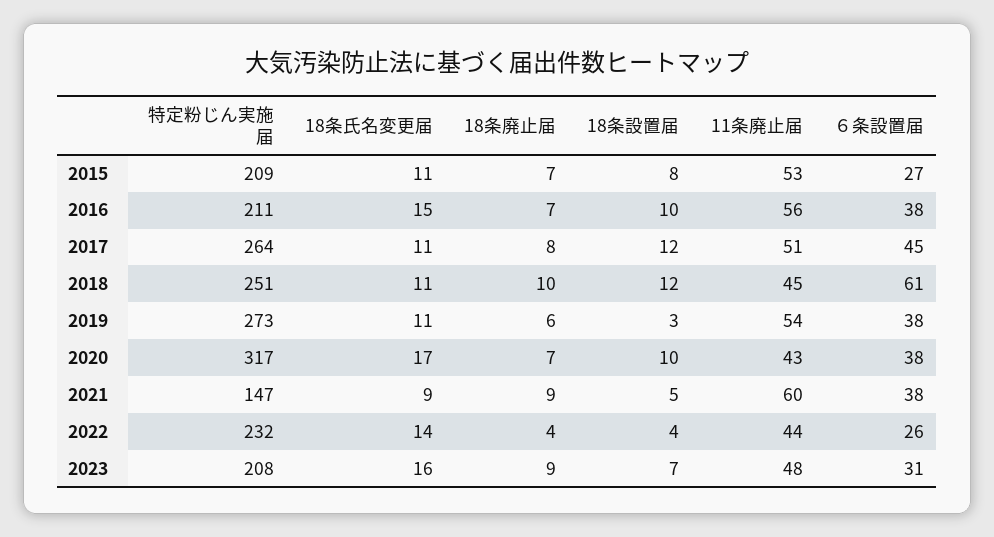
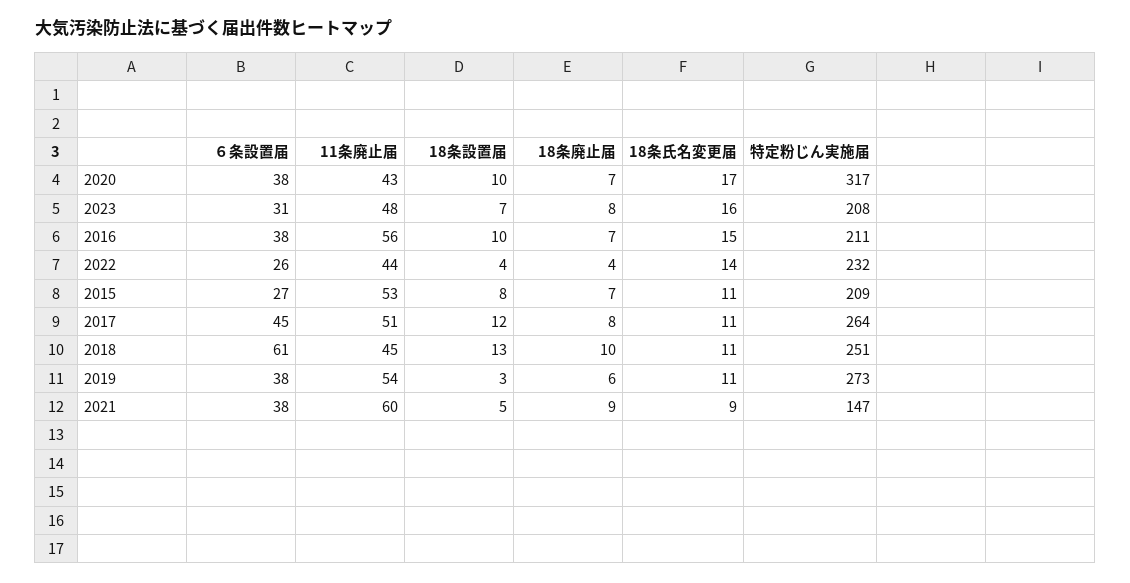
18条設置届, 2018: 12 -> 13
18条廃止届, 2023: 9 -> 8

